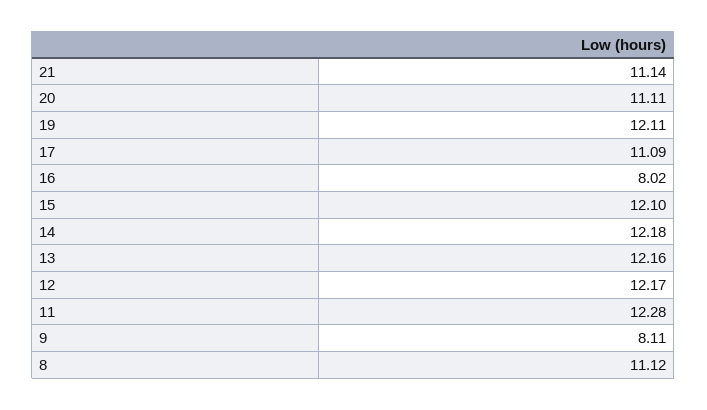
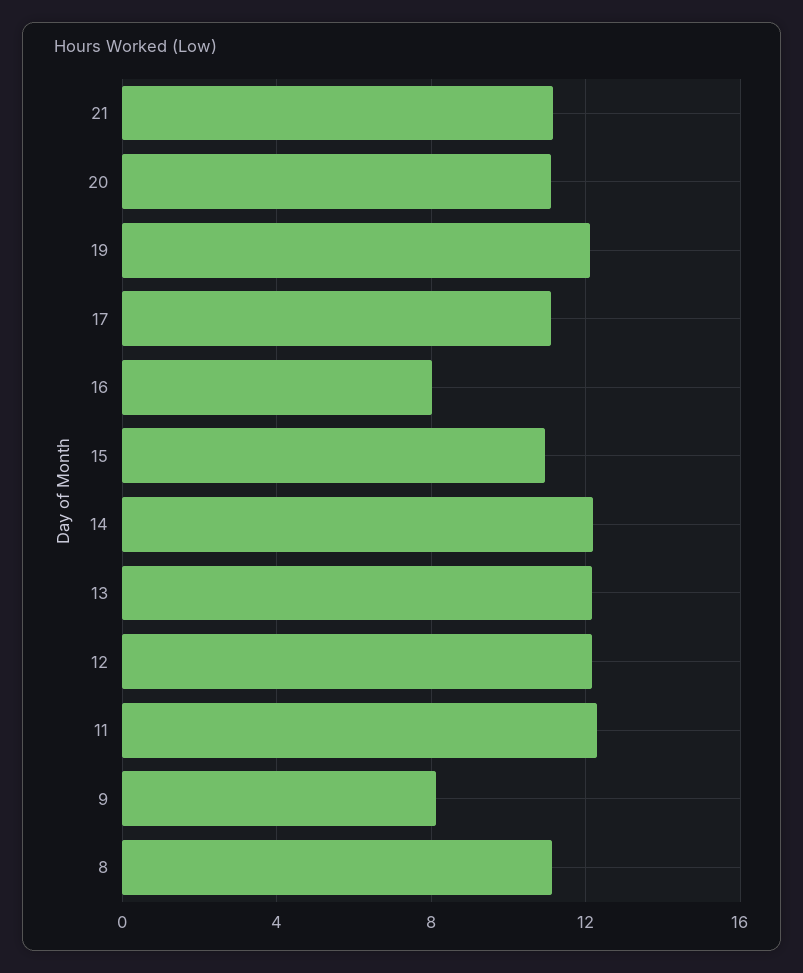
15: 12.1 -> 11

